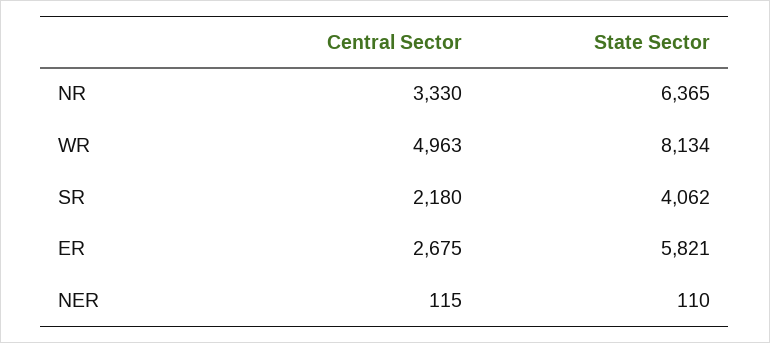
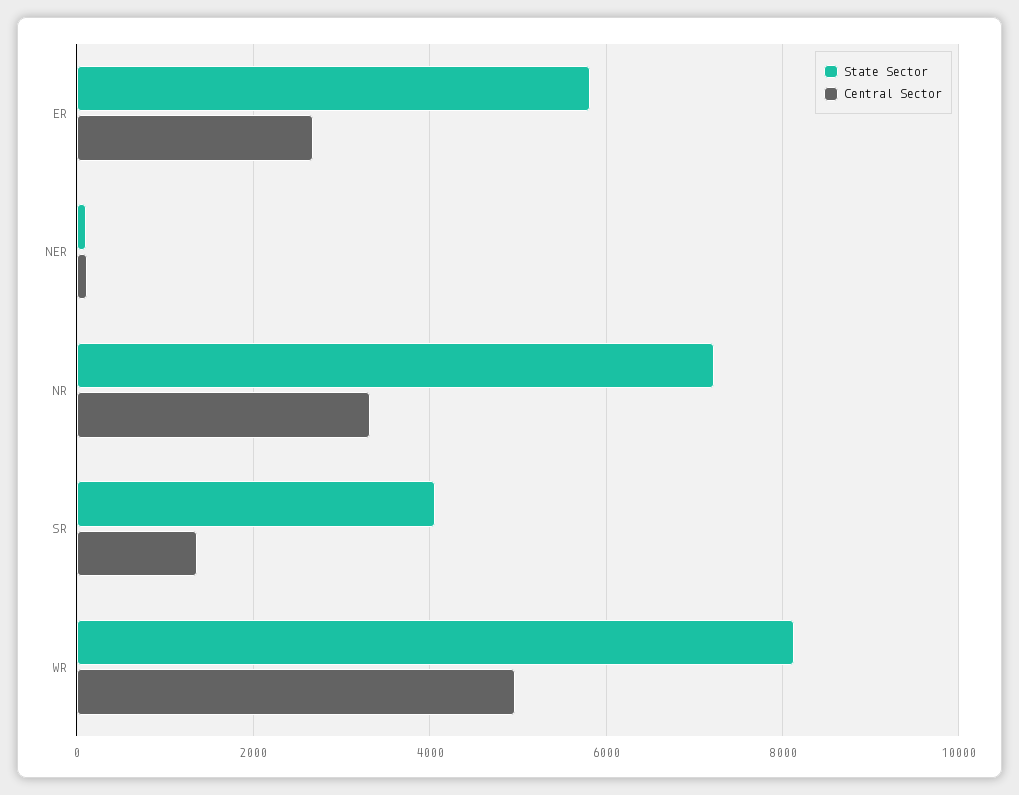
State Sector, NR: 6365 -> 7200
Central Sector, SR: 2180 -> 1400

